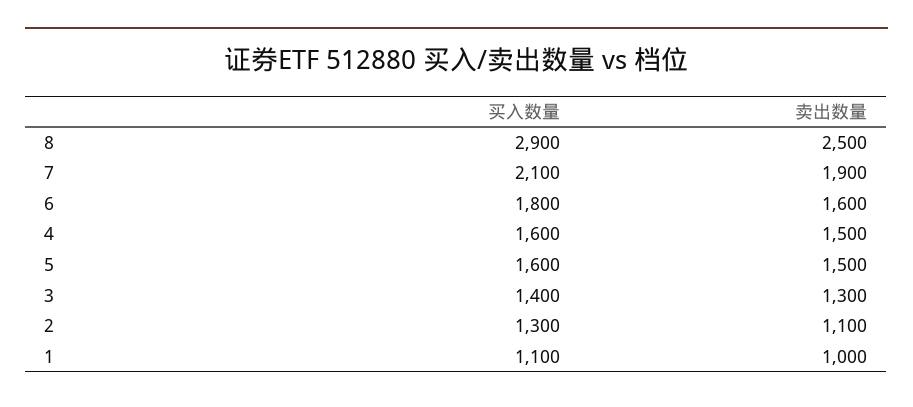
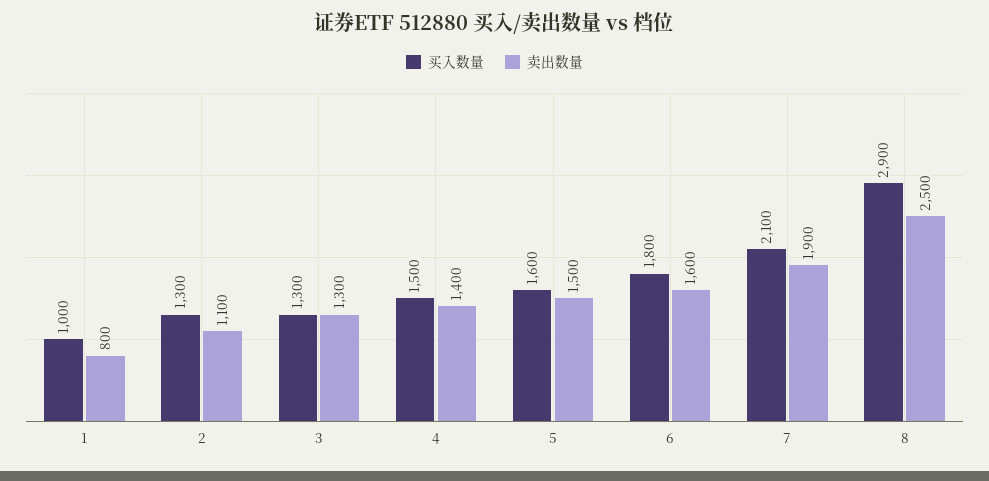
买入数量, 4: 1600 -> 1500
卖出数量, 4: 1500 -> 1400
买入数量, 3: 1400 -> 1300
买入数量, 1: 1100 -> 1000
卖出数量, 1: 1000 -> 800

